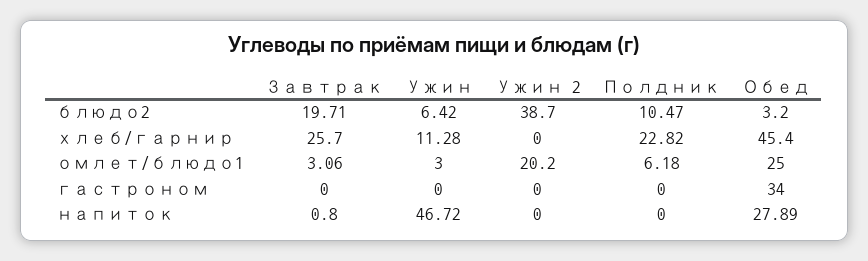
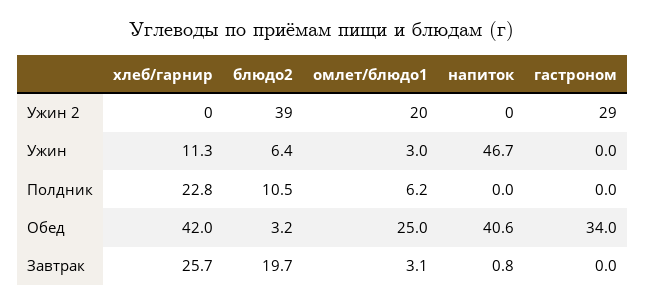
Обед, хлеб/гарнир: 45.4 -> 42
Ужин 2, гастроном: 0 -> 29
Обед, напиток: 27.89 -> 40.6

